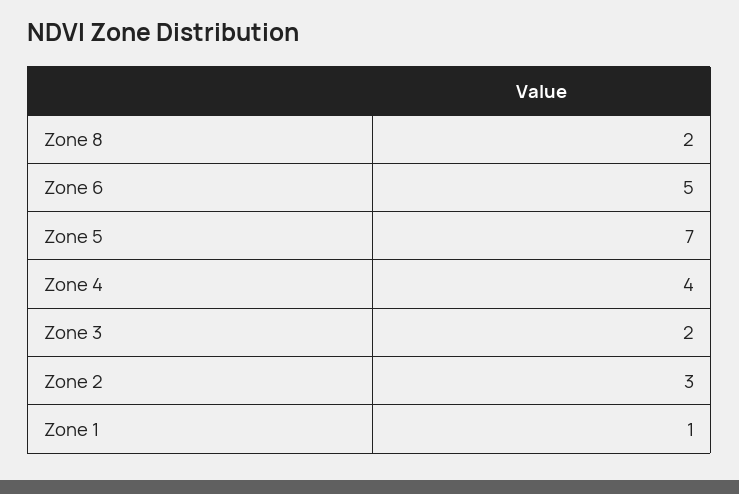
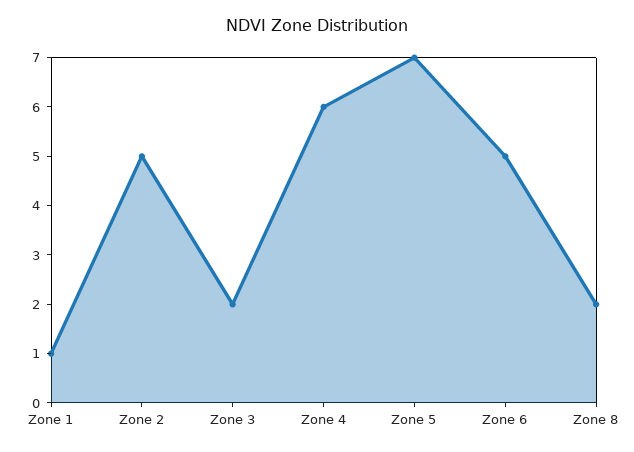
Zone 4: 4 -> 6
Zone 2: 3 -> 5

